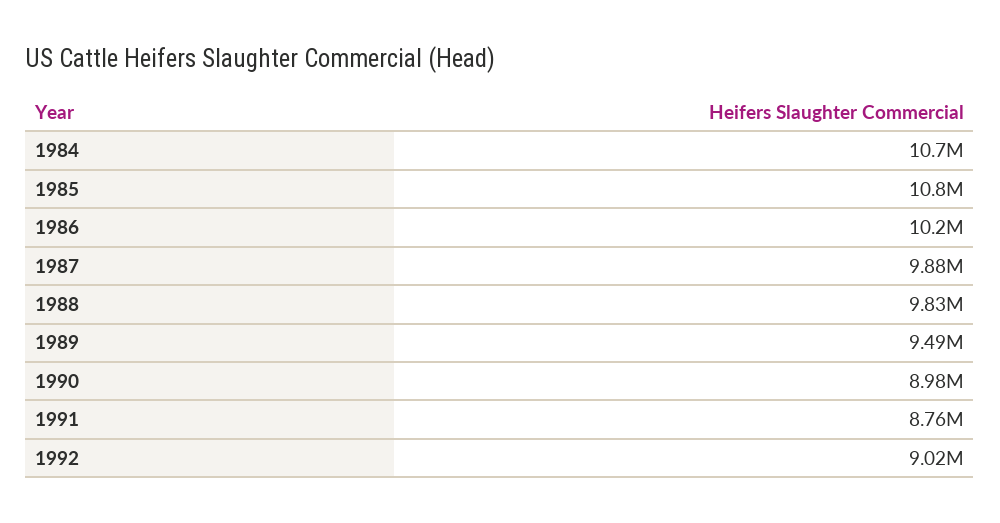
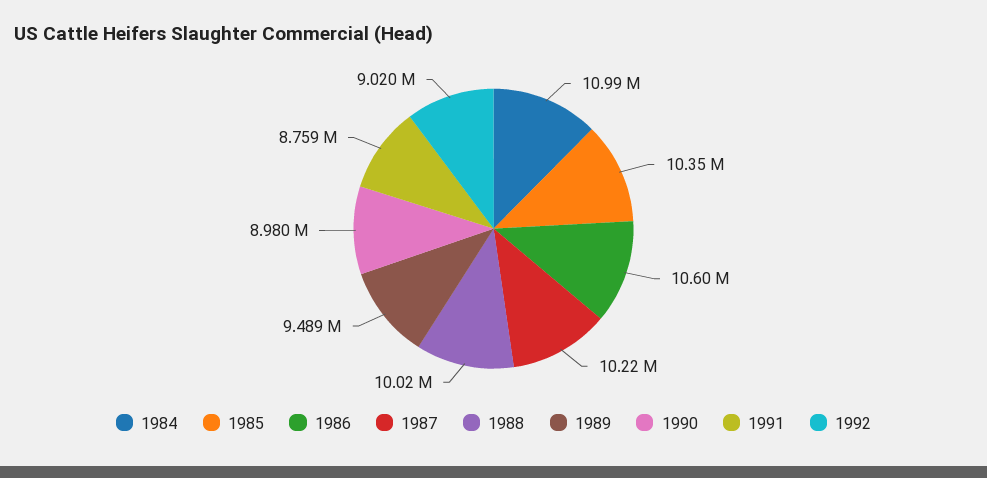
1984: 10700000 -> 10990000
1985: 10800000 -> 10350000
1986: 10200000 -> 10600000
1987: 9880000 -> 10220000
1988: 9830000 -> 10020000

